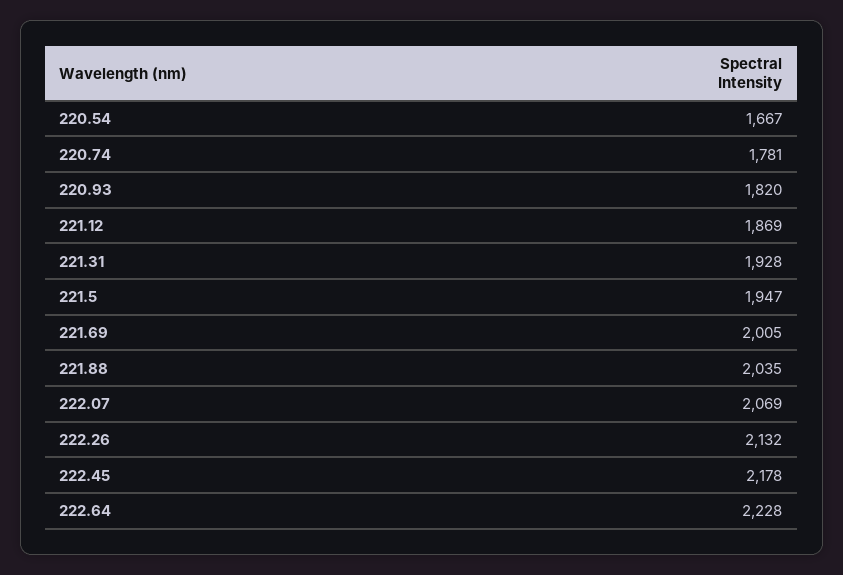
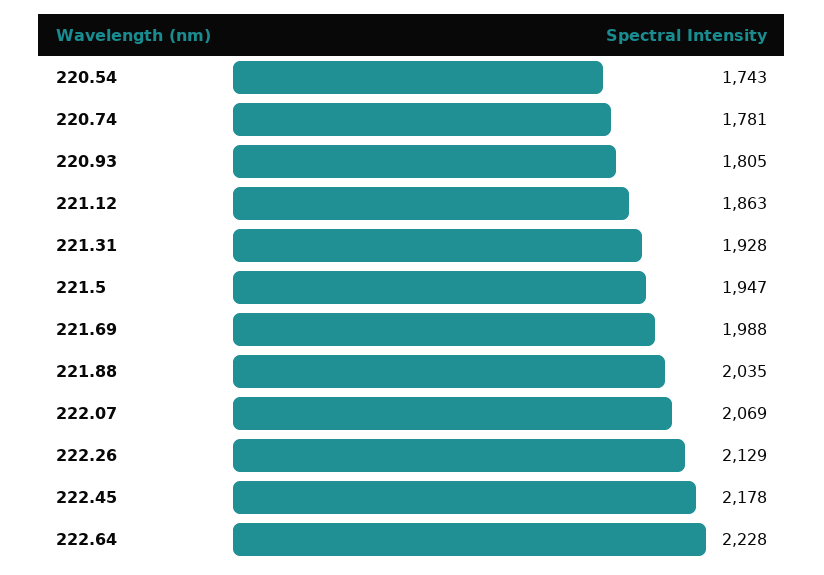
220.54: 1667 -> 1743
220.93: 1820 -> 1805
221.12: 1869 -> 1863
221.69: 2005 -> 1988
222.26: 2132 -> 2129

